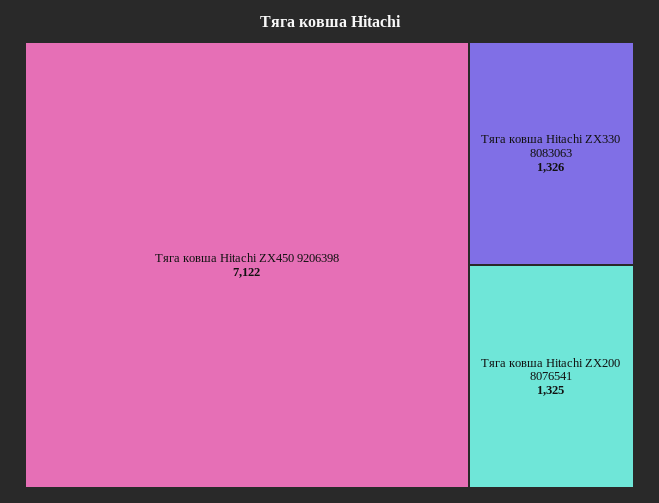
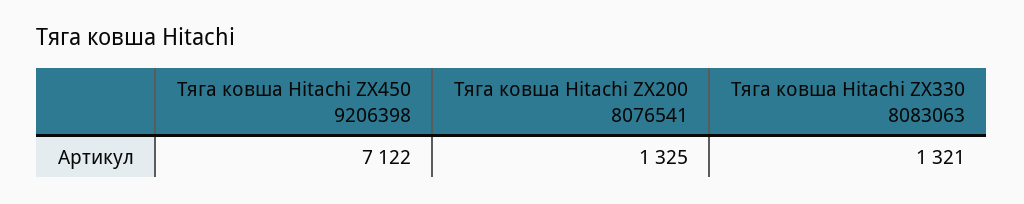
Тяга ковша Hitachi ZX330 8083063: 1326 -> 1321

